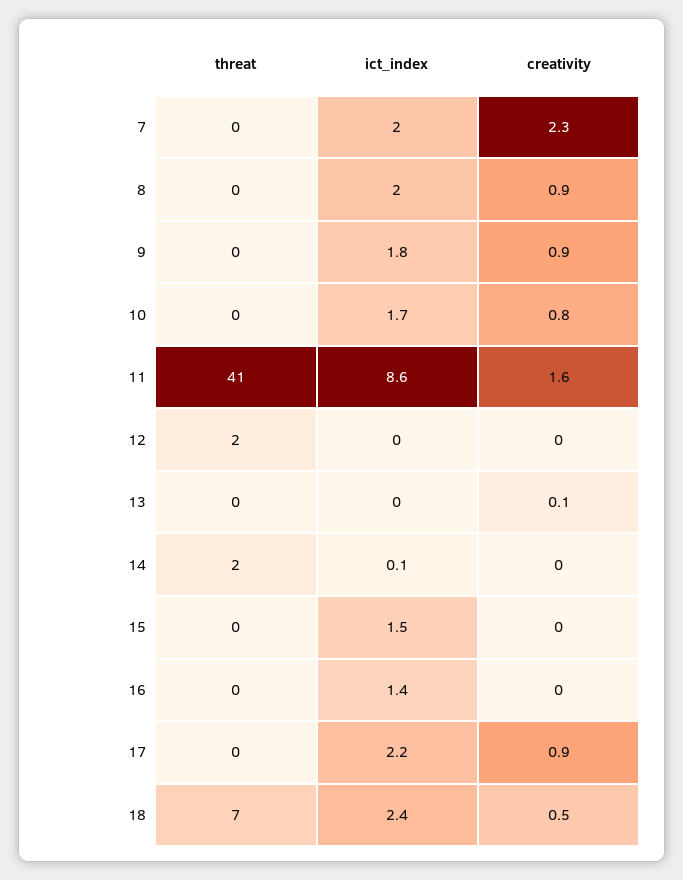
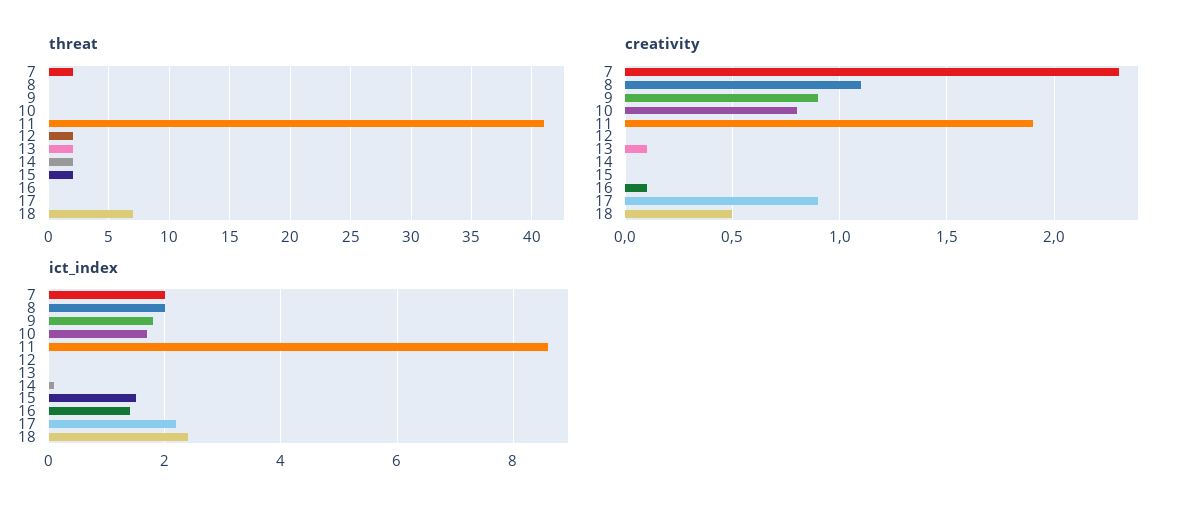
threat, 7: 0 -> 2
creativity, 8: 0.9 -> 1.1
creativity, 11: 1.6 -> 1.9
threat, 13: 0 -> 2
threat, 15: 0 -> 2
creativity, 16: 0 -> 0.1

